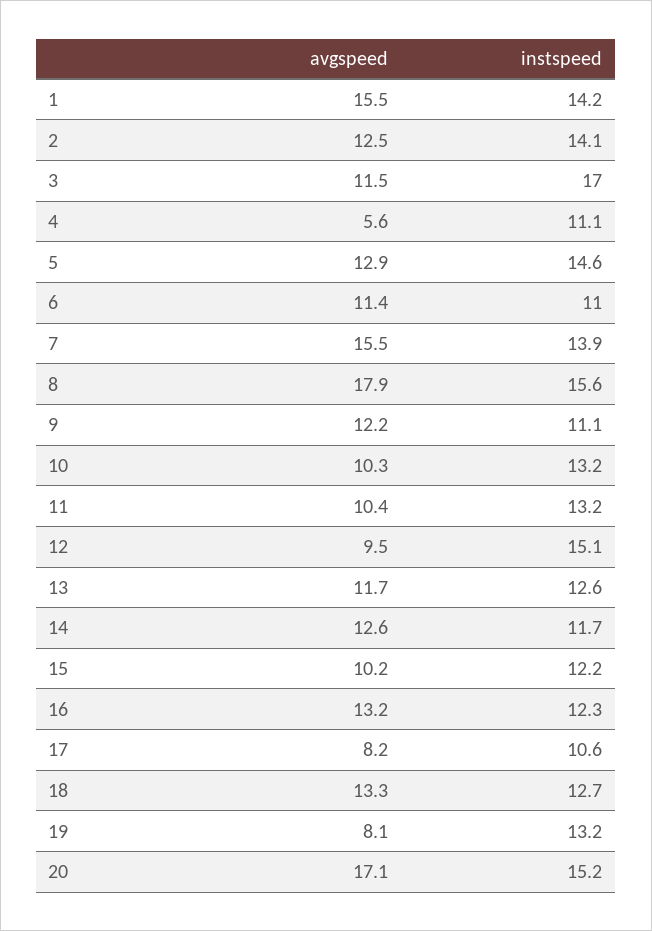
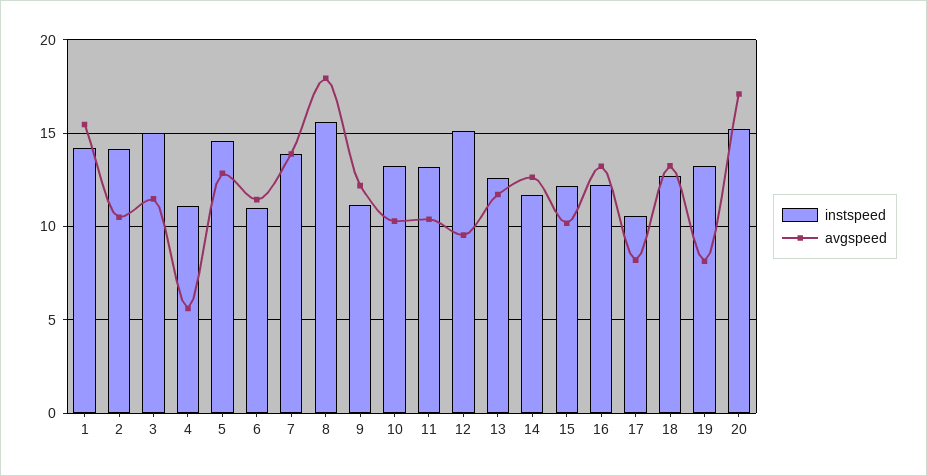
avgspeed, 2: 12.5 -> 10.5
instspeed, 3: 17 -> 15
avgspeed, 7: 15.5 -> 14

